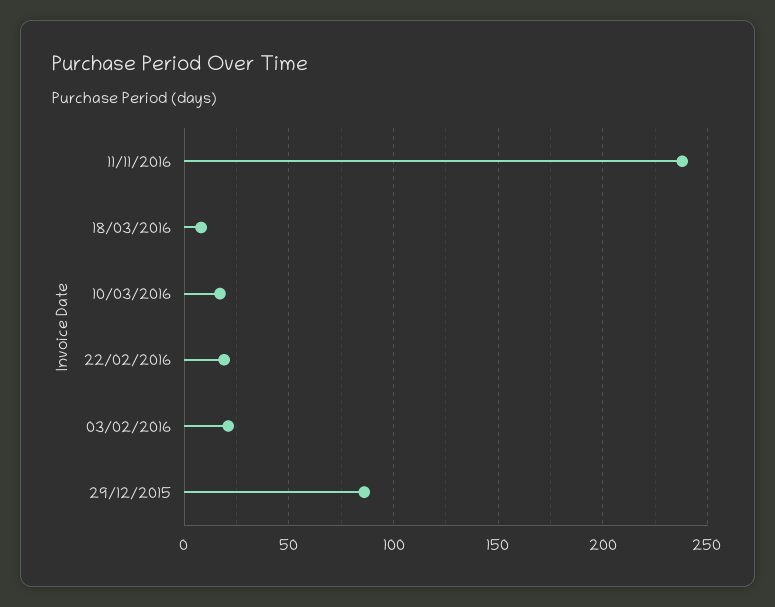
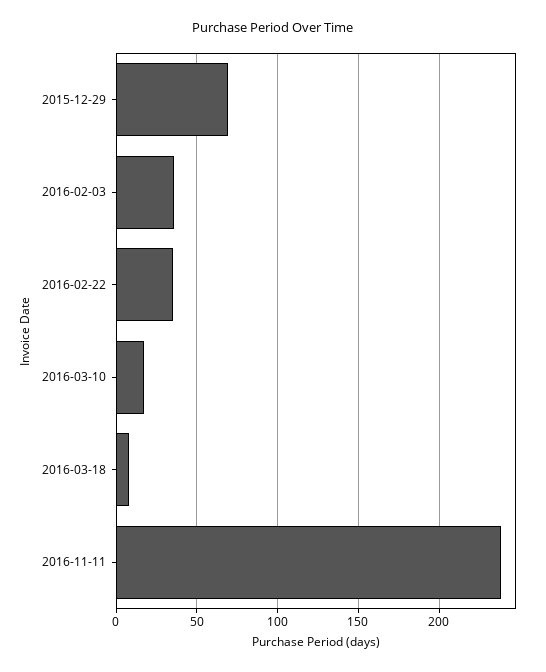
22/02/2016: 20 -> 35
03/02/2016: 20 -> 35
29/12/2015: 85 -> 70

